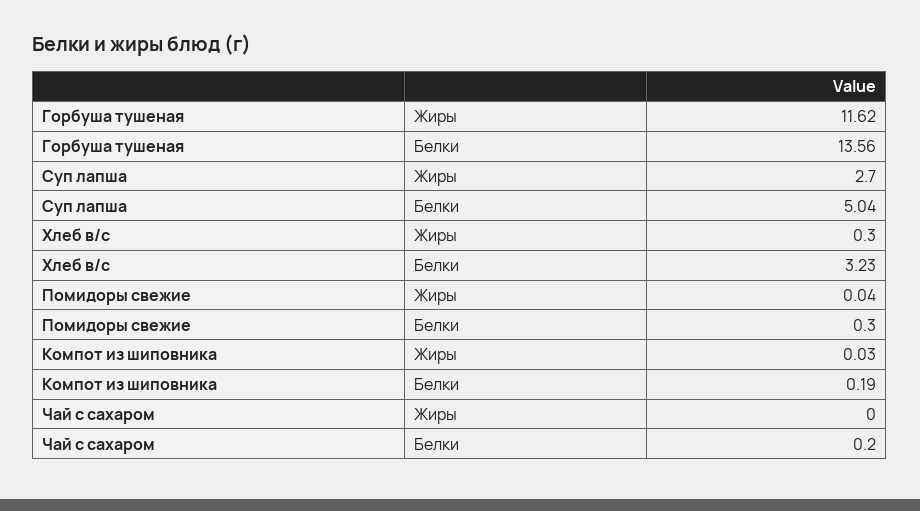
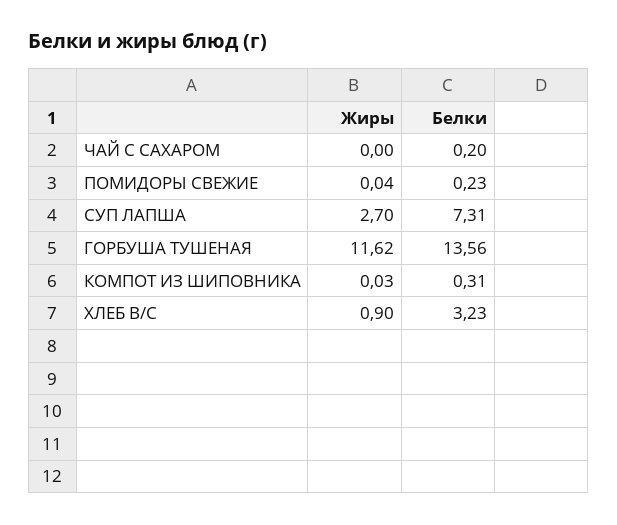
Суп лапша, Белки: 5.04 -> 7.31
Хлеб в/с, Жиры: 0.3 -> 0.9
Помидоры свежие, Белки: 0.3 -> 0.23
Компот из шиповника, Белки: 0.19 -> 0.31

